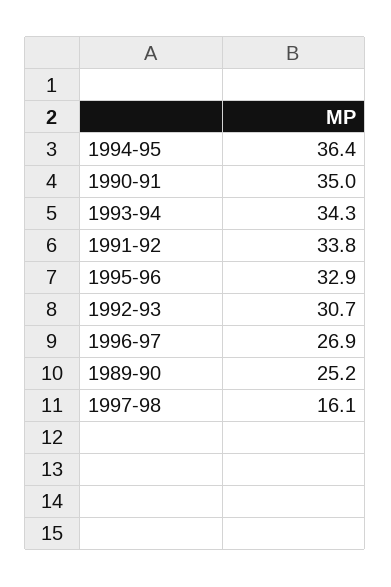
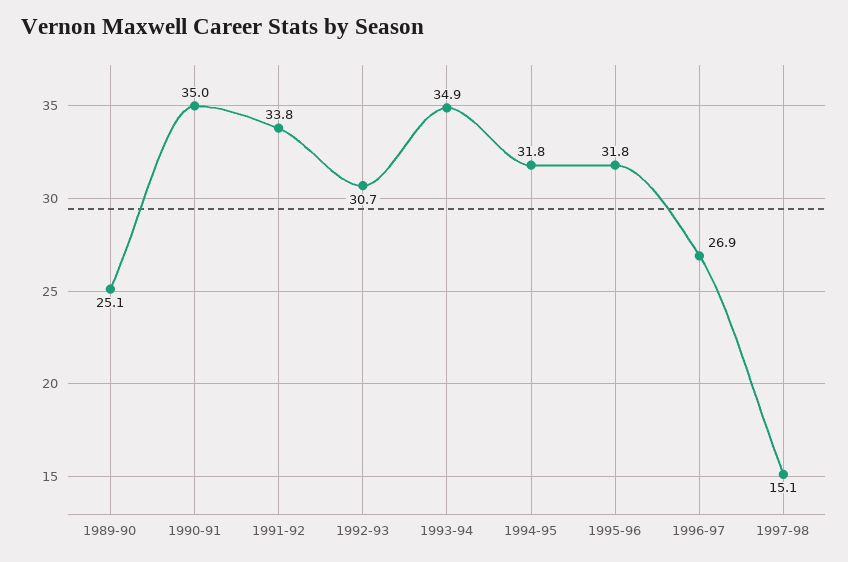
1994-95: 36.4 -> 31.8
1993-94: 34.3 -> 34.9
1995-96: 32.9 -> 31.8
1989-90: 25.2 -> 25.1
1997-98: 16.1 -> 15.1

